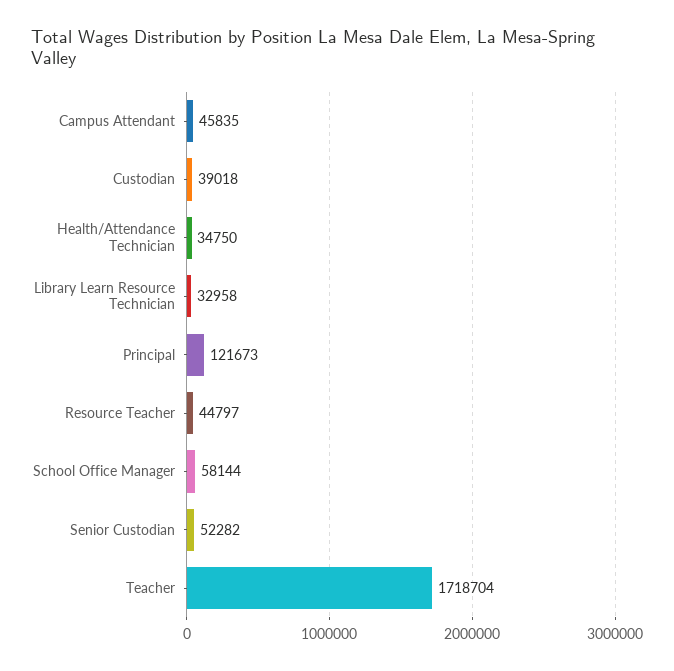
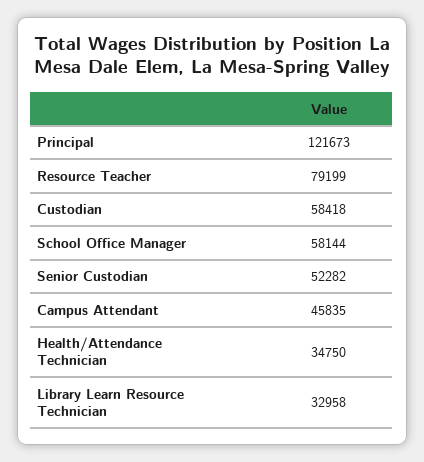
Custodian: 39018 -> 58418
Resource Teacher: 44797 -> 79199
Teacher: 1718704 -> none

